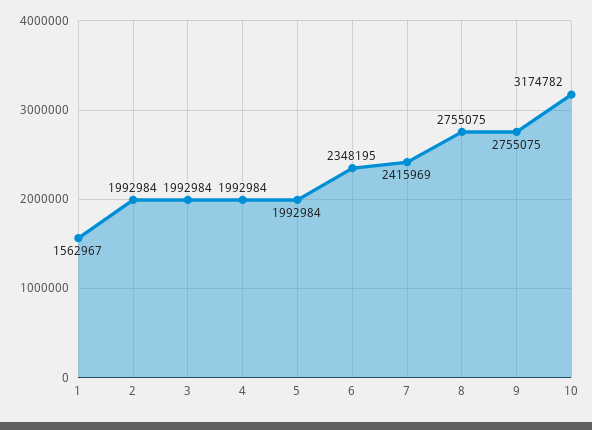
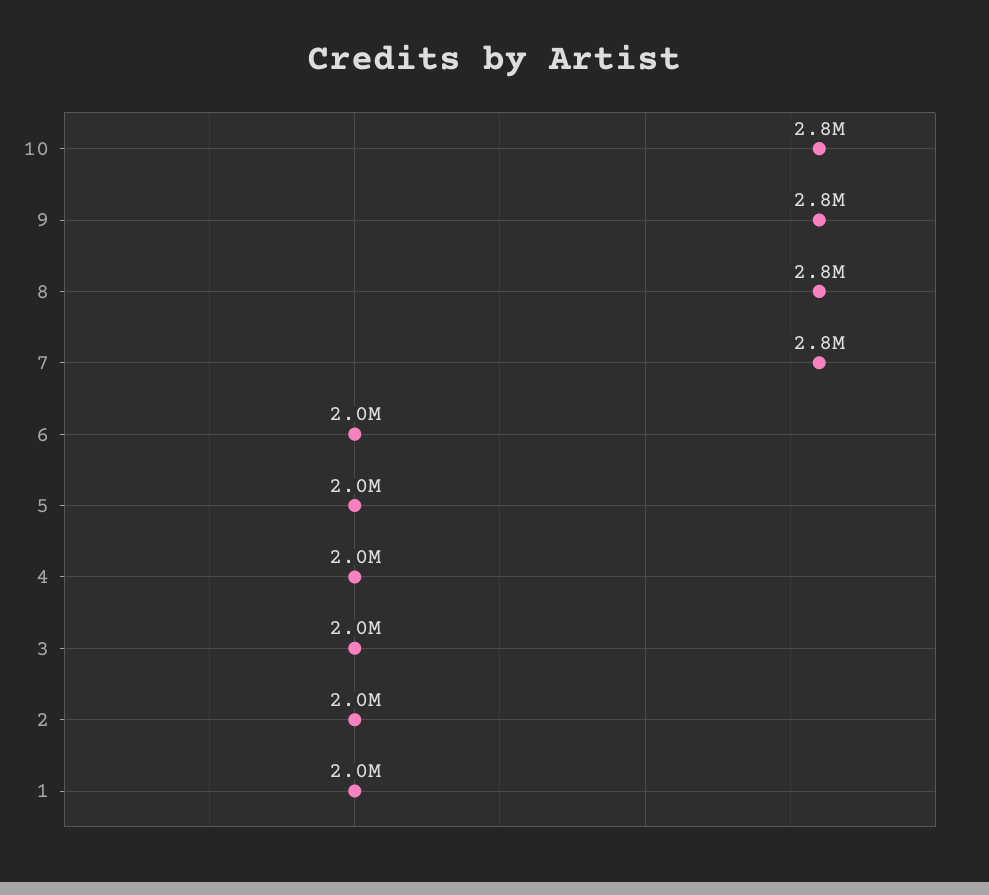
1: 1562967 -> 2000000
6: 2348195 -> 2000000
7: 2415969 -> 2800000
10: 3174782 -> 2800000

